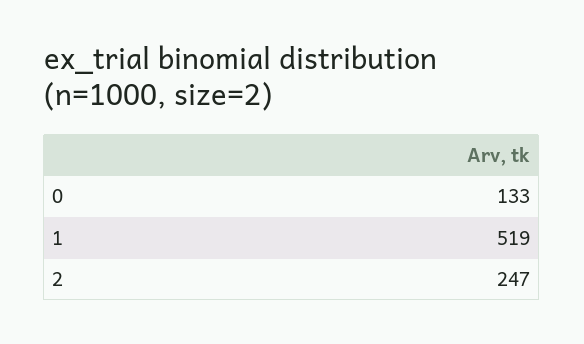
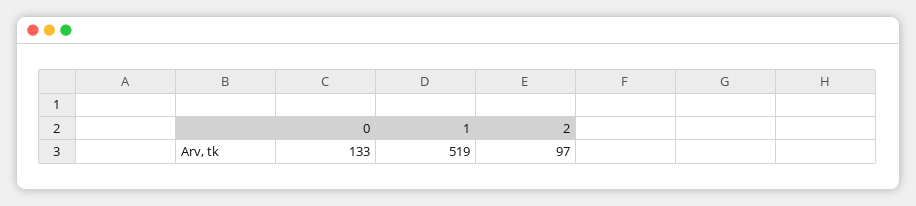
2: 247 -> 97

